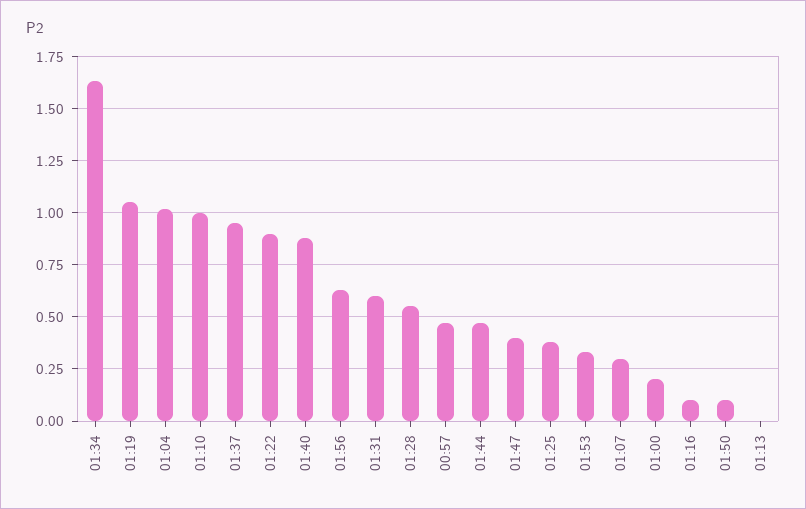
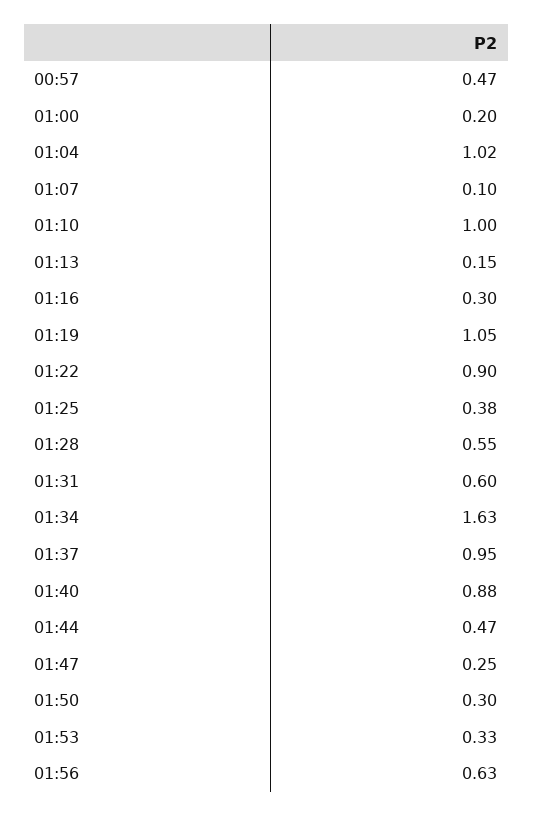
01:47: 0.4 -> 0.25
01:07: 0.3 -> 0.1
01:16: 0.1 -> 0.3
01:50: 0.1 -> 0.3
01:13: 0 -> 0.15

